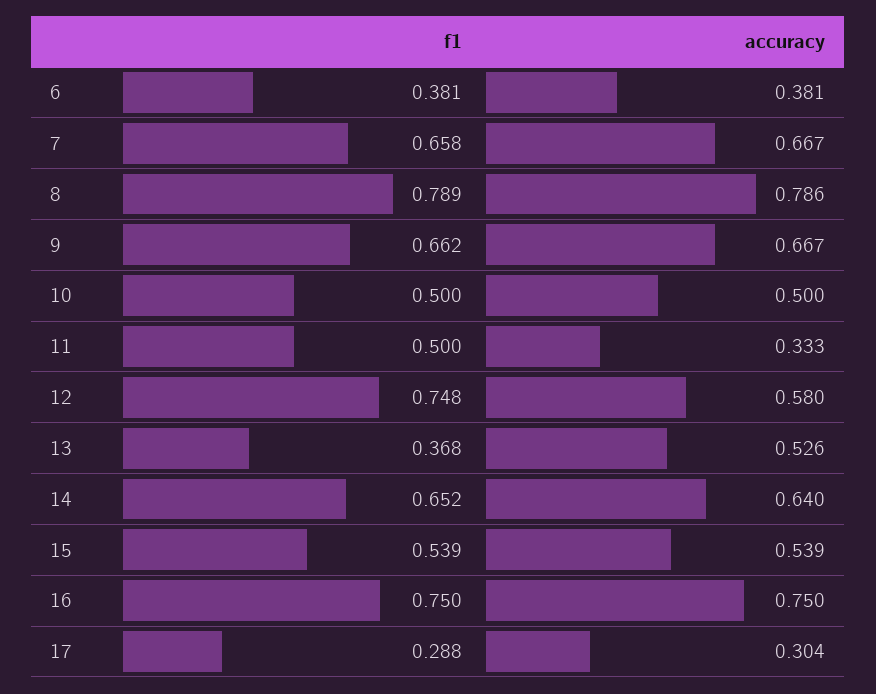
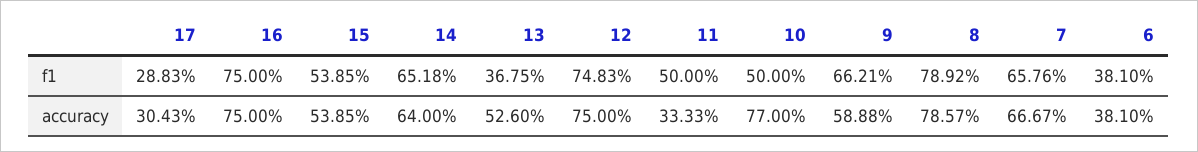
accuracy, 9: 0.667 -> 0.5888
accuracy, 10: 0.5 -> 0.77
accuracy, 12: 0.58 -> 0.75

